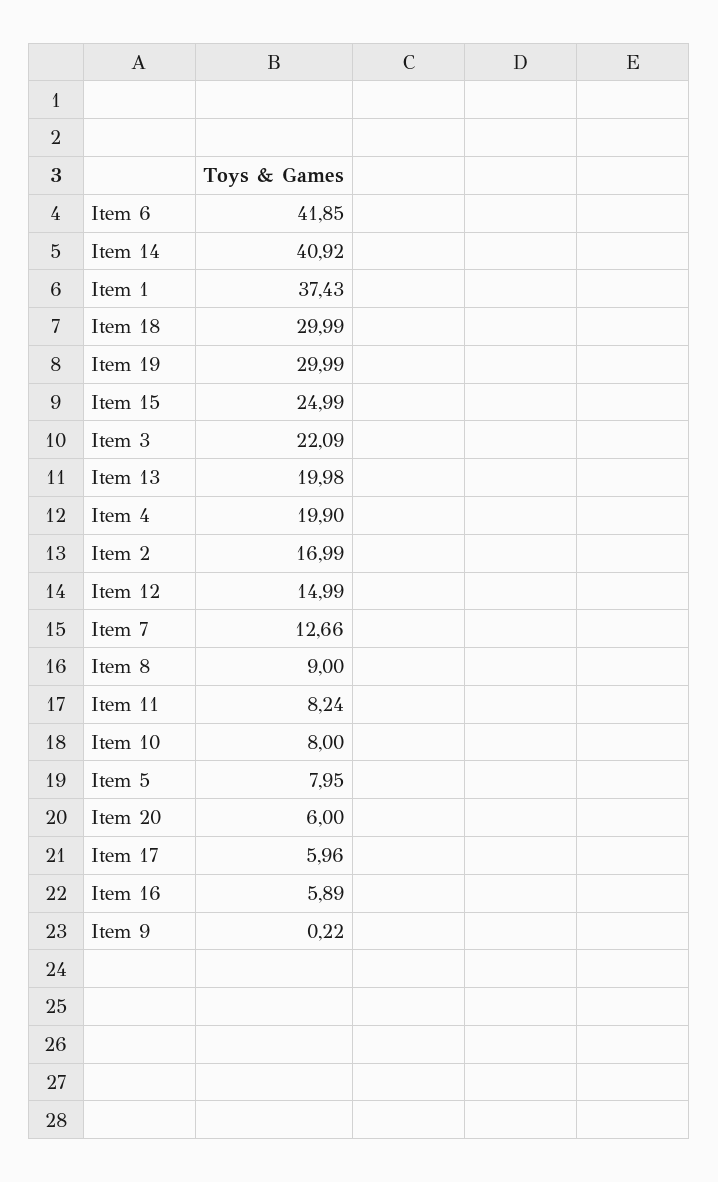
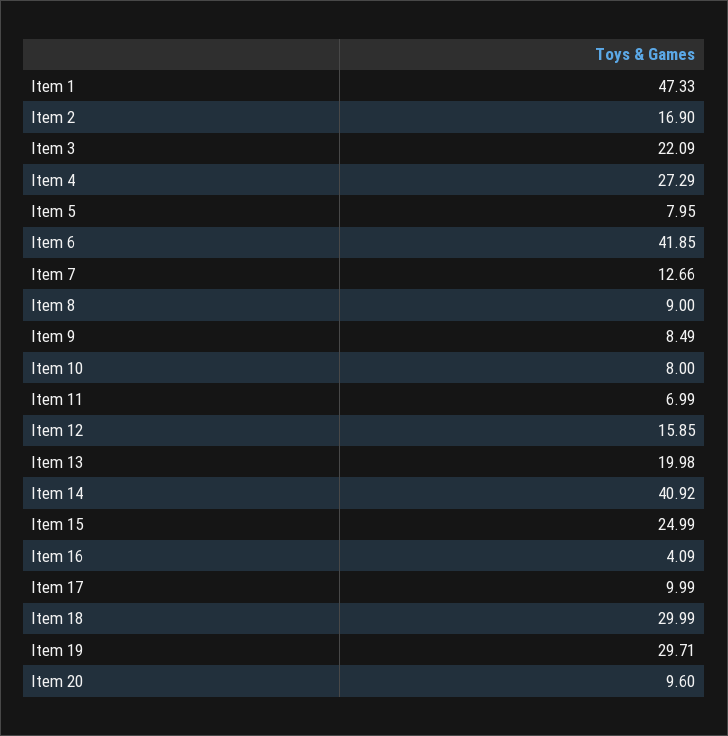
Item 1: 37.43 -> 47.33
Item 19: 29.99 -> 29.71
Item 4: 19.9 -> 27.29
Item 2: 16.99 -> 16.9
Item 12: 14.99 -> 15.85
Item 11: 8.24 -> 6.99
Item 20: 6 -> 9.6
Item 17: 5.96 -> 9.99
Item 16: 5.89 -> 4.09
Item 9: 0.22 -> 8.49

